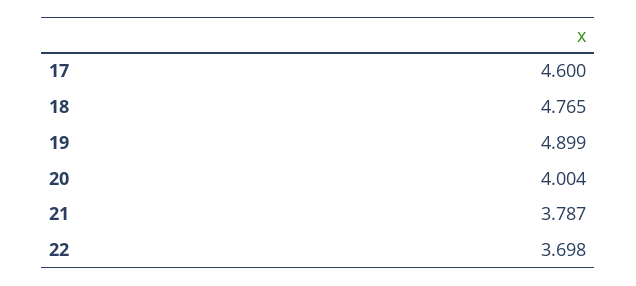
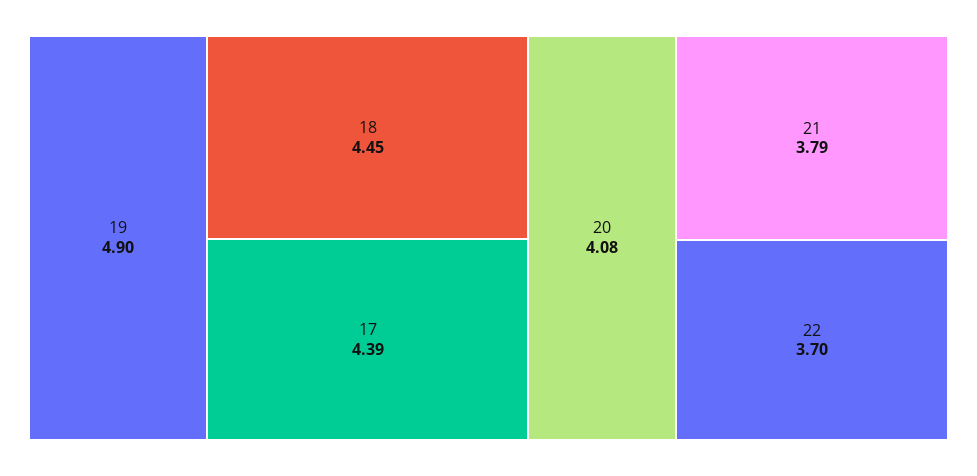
17: 4.6 -> 4.39
18: 4.765 -> 4.45
20: 4.004 -> 4.08

